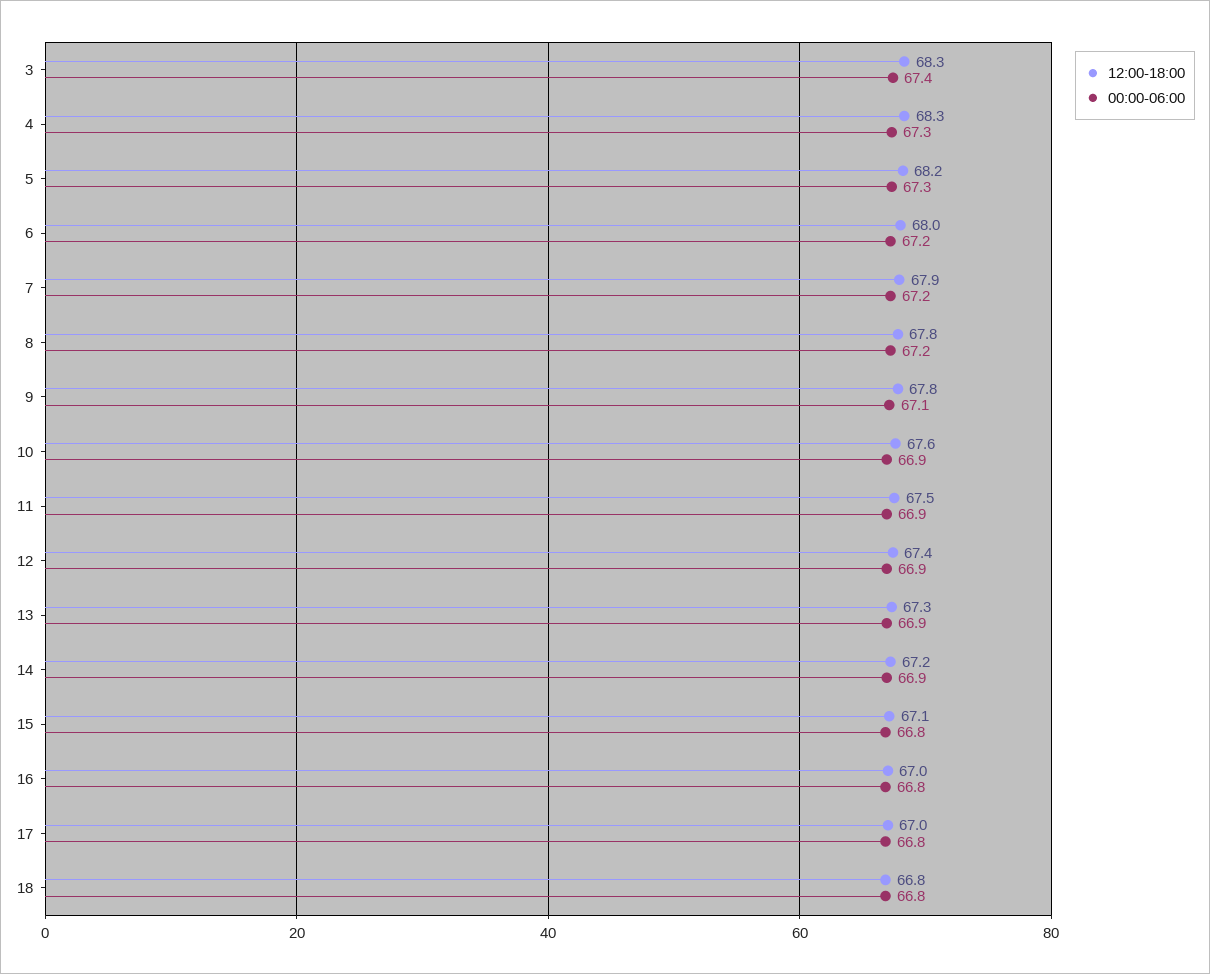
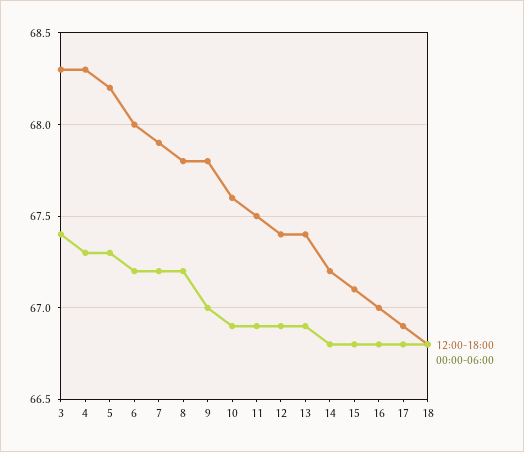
00:00-06:00, 9: 67.1 -> 67
12:00-18:00, 13: 67.3 -> 67.4
00:00-06:00, 14: 66.9 -> 66.8
12:00-18:00, 17: 67 -> 66.9

